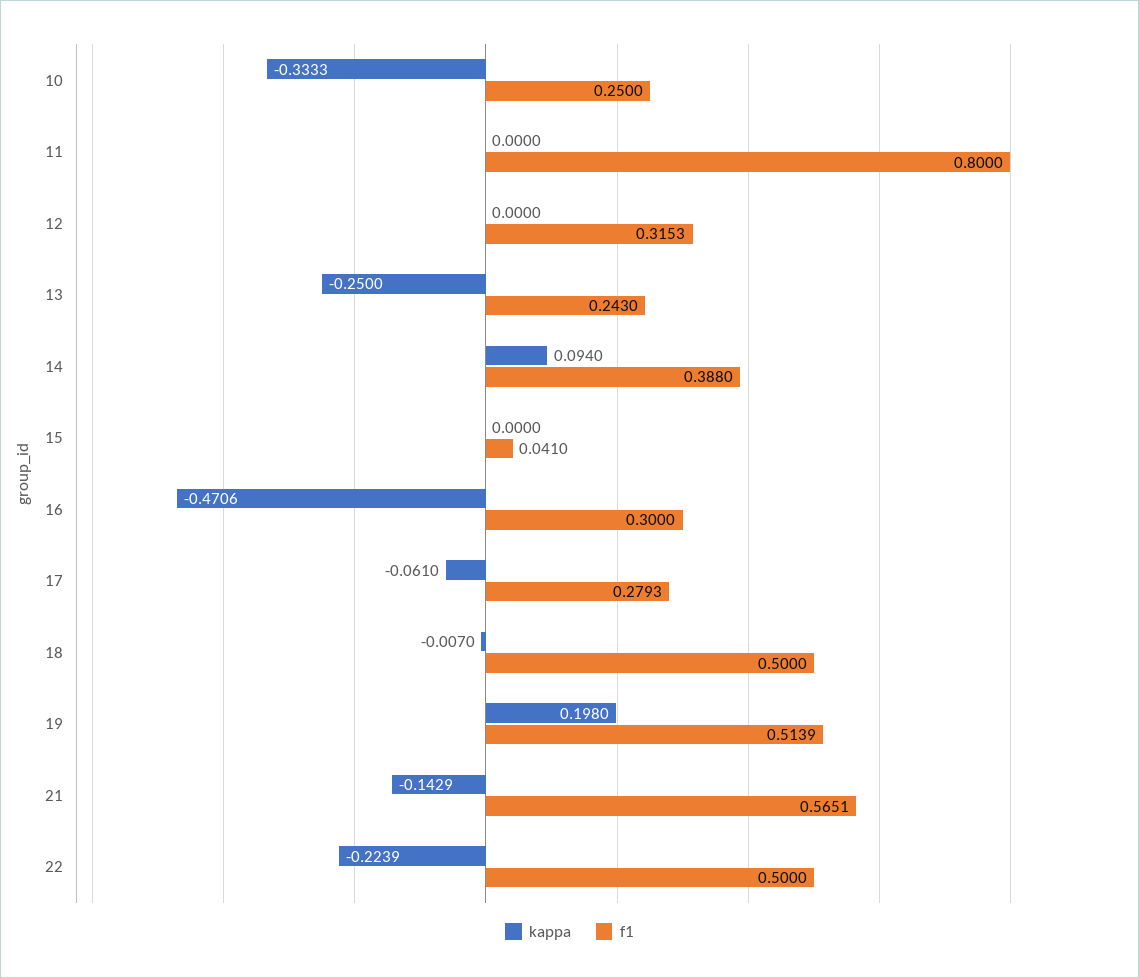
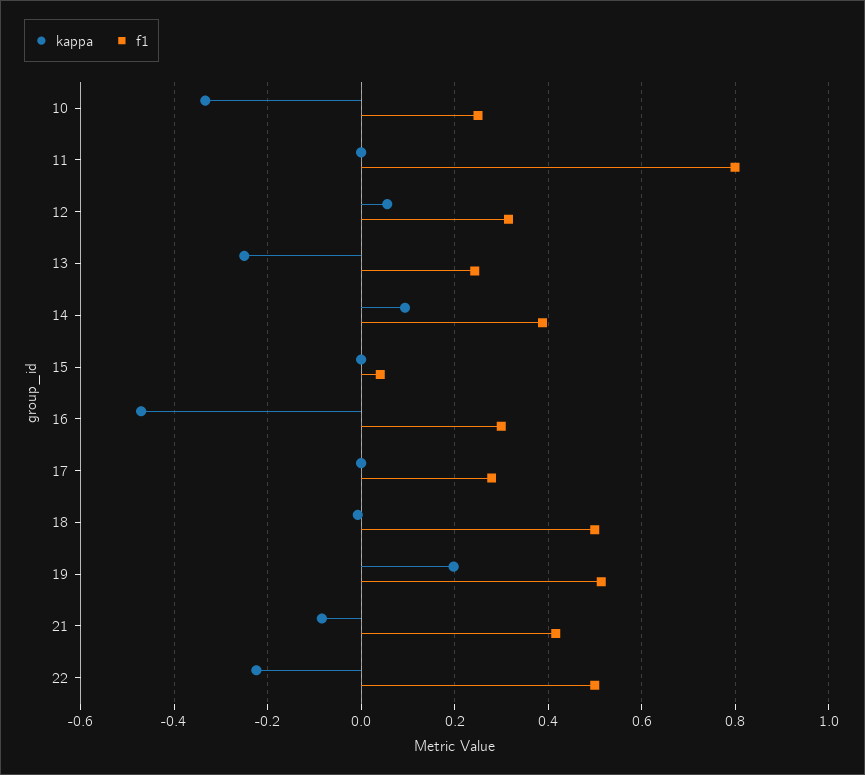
kappa, 12: 0 -> 0.06
kappa, 17: -0.061 -> 0
kappa, 21: -0.1429 -> -0.08
f1, 21: 0.5651 -> 0.42

